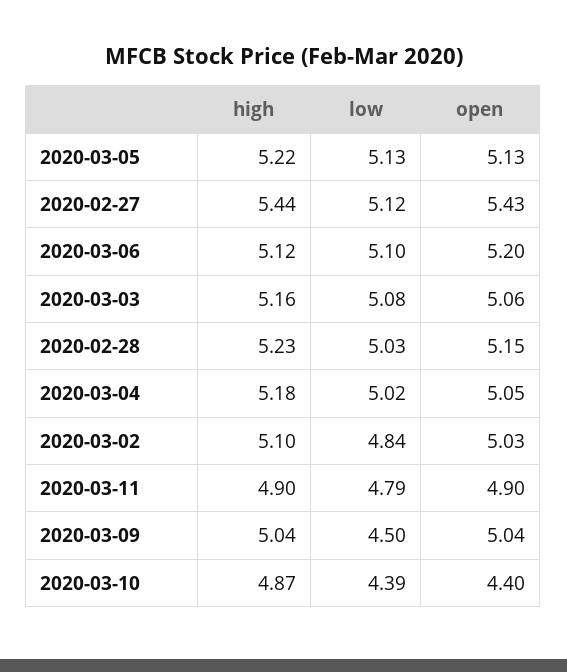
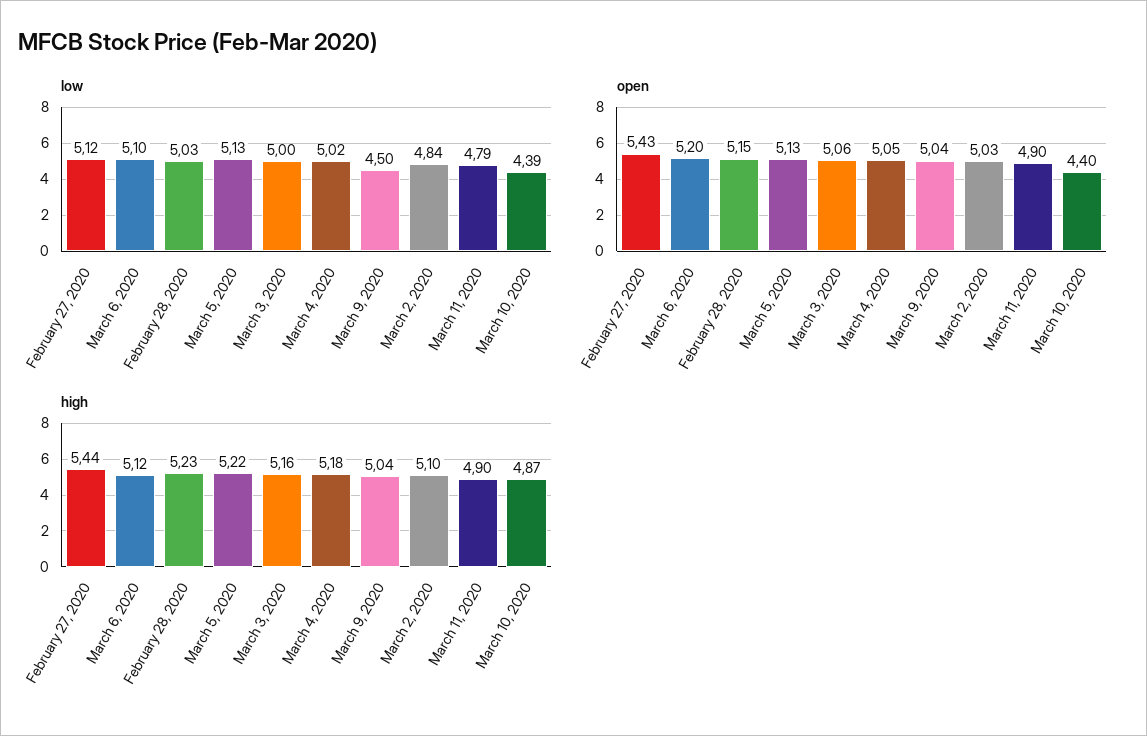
low, 2020-03-03: 5.08 -> 5

